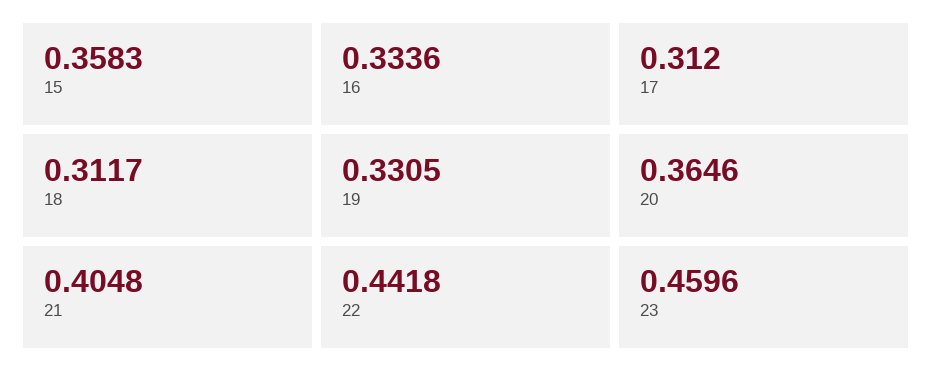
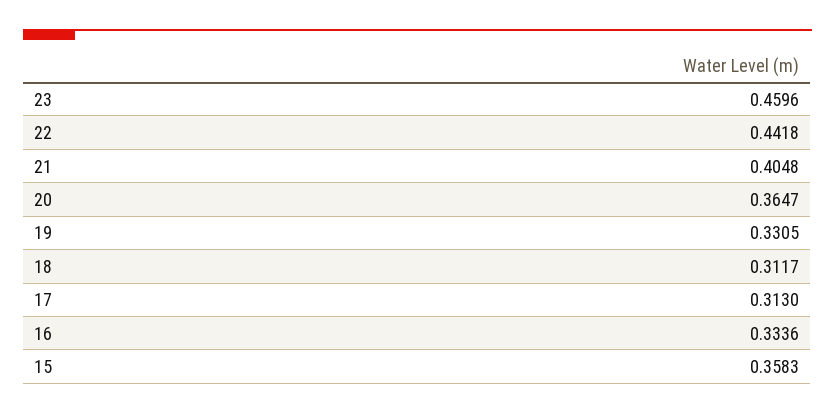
17: 0.312 -> 0.313
20: 0.3646 -> 0.3647

